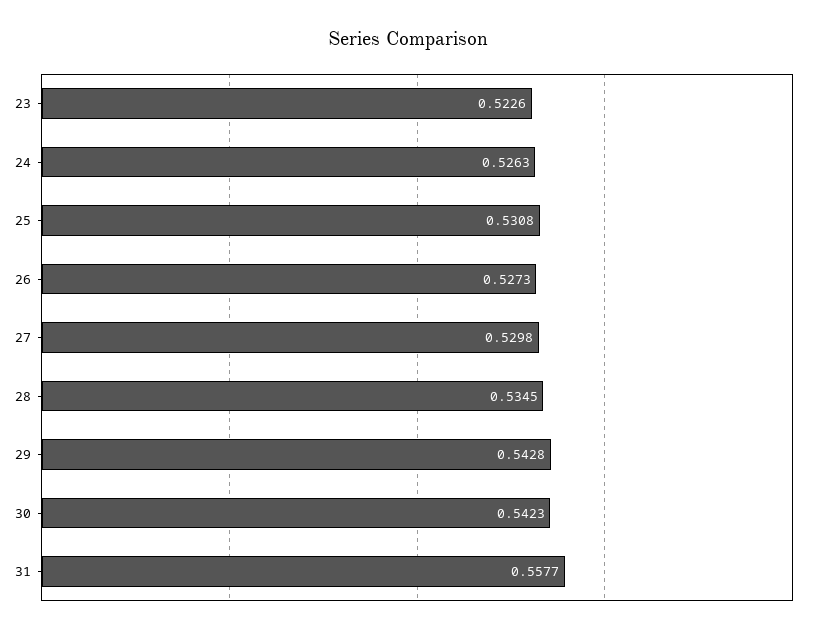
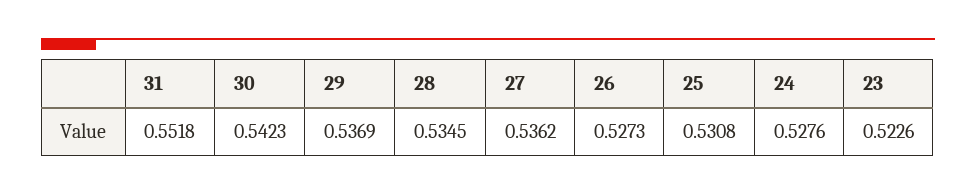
24: 0.5263 -> 0.5276
27: 0.5298 -> 0.5362
29: 0.5428 -> 0.5369
31: 0.5577 -> 0.5518

